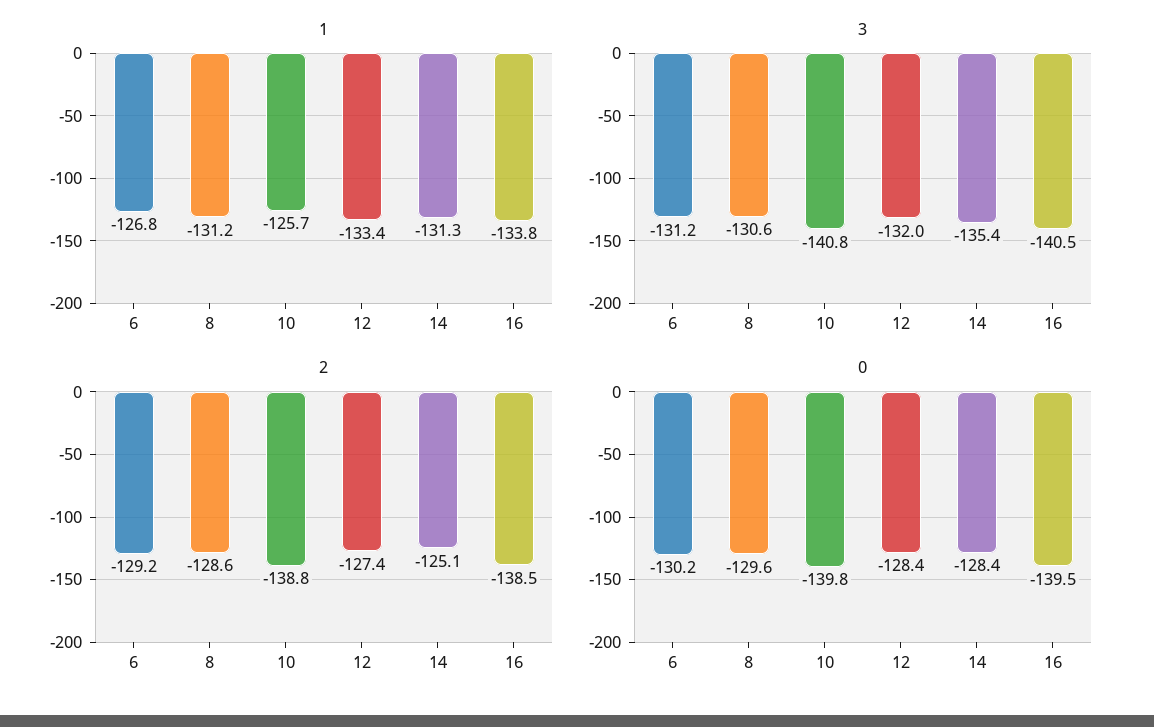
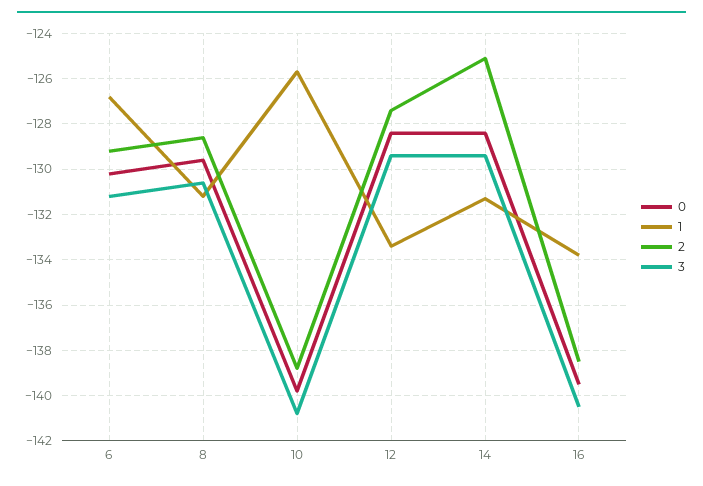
3, 12: -132 -> -129.5
3, 14: -135.4 -> -129.5

